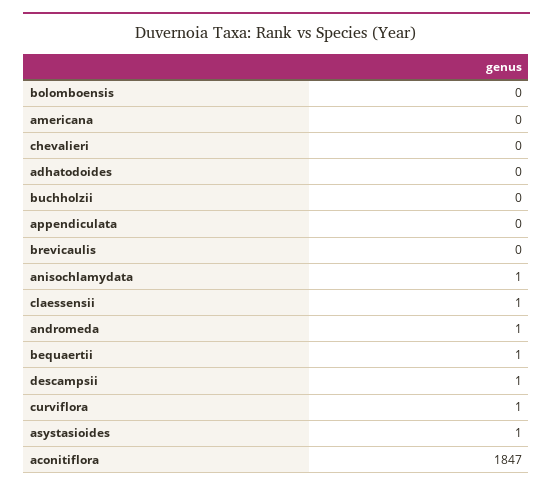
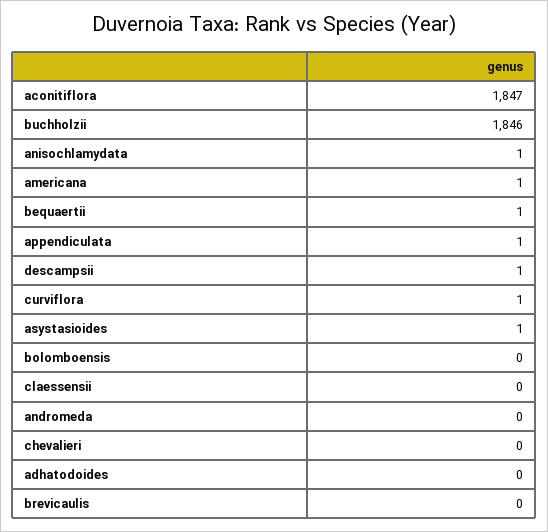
americana: 0 -> 1
buchholzii: 0 -> 1846
appendiculata: 0 -> 1
claessensii: 1 -> 0
andromeda: 1 -> 0

